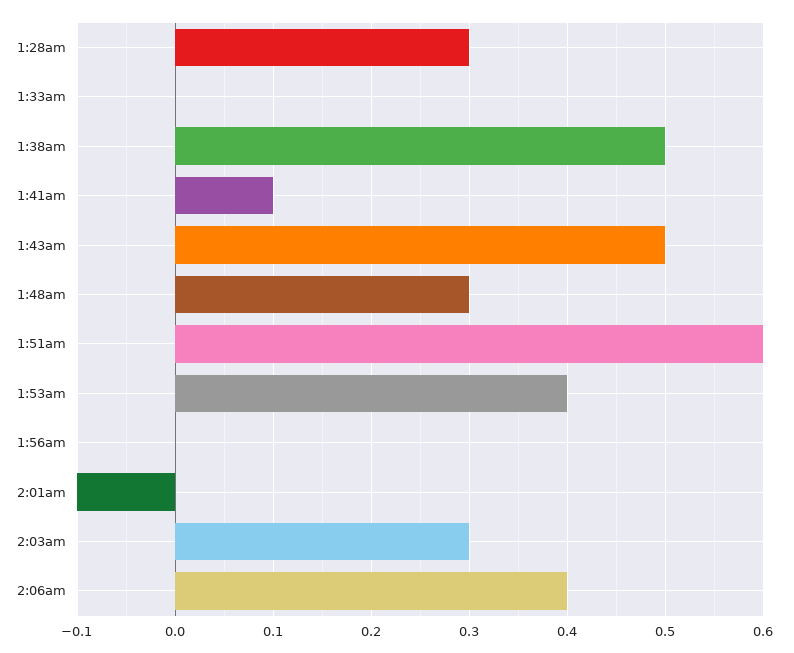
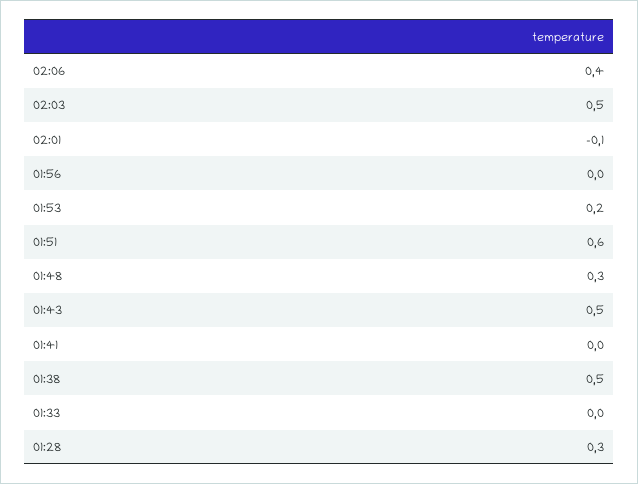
1:41am: 0.1 -> 0
1:53am: 0.4 -> 0.2
2:03am: 0.3 -> 0.5

